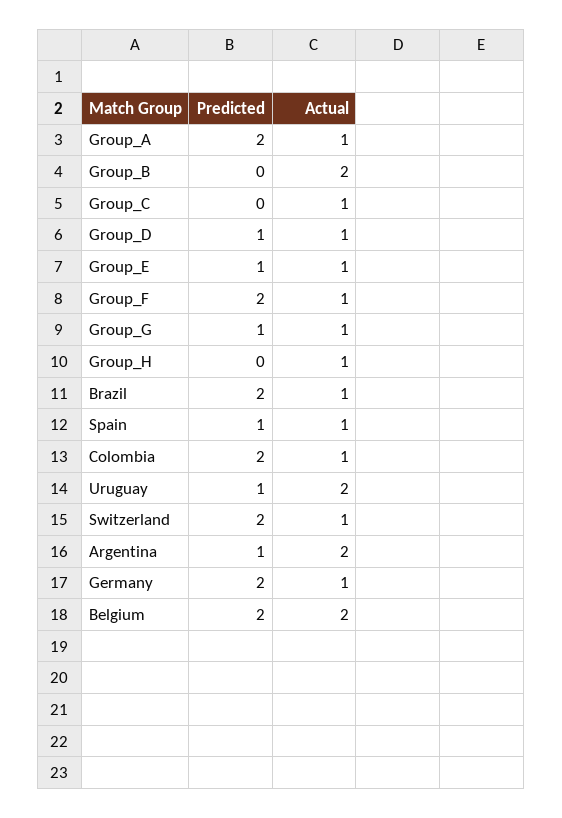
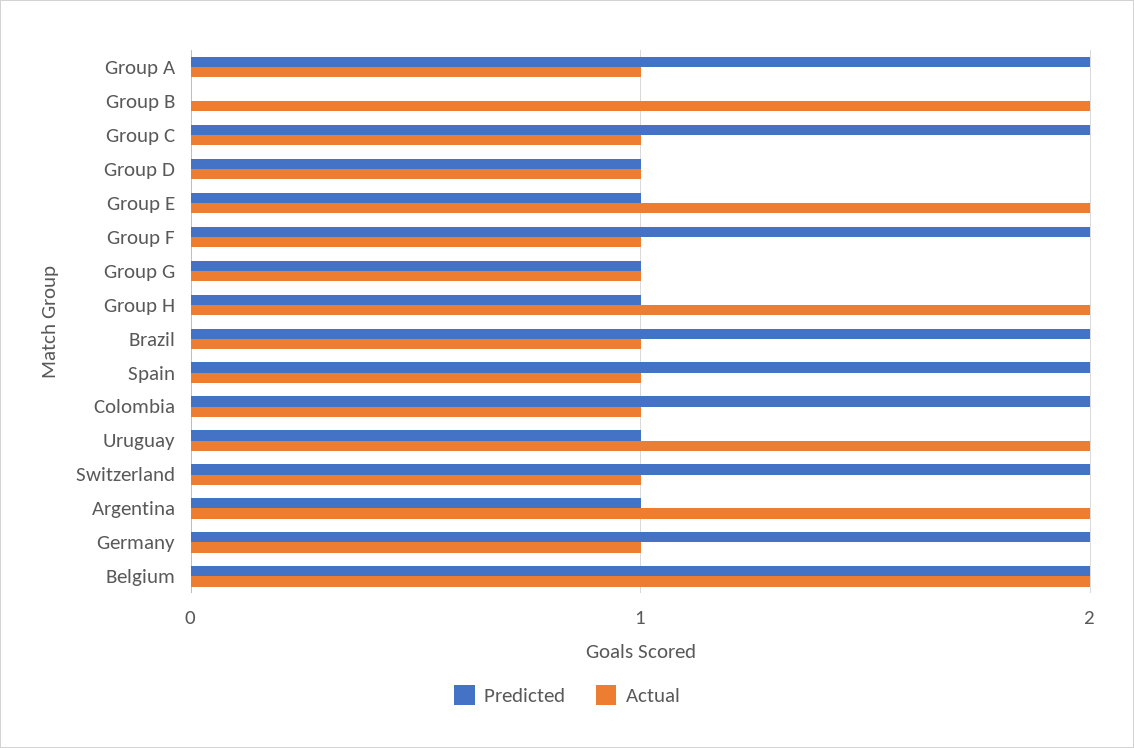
Predicted, Group_C: 0 -> 2
Actual, Group_E: 1 -> 2
Predicted, Group_H: 0 -> 1
Actual, Group_H: 1 -> 2
Predicted, Spain: 1 -> 2

